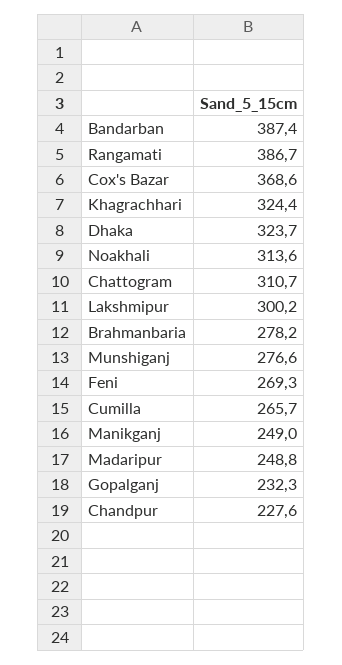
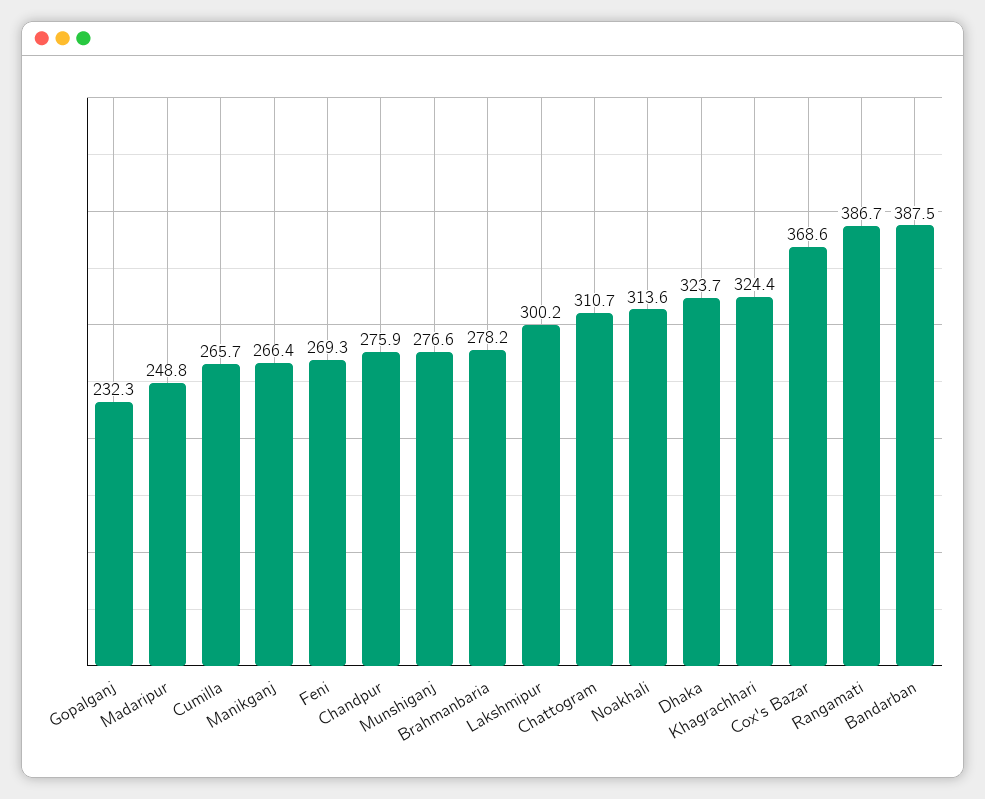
Bandarban: 387.4 -> 387.5
Manikganj: 249 -> 266.4
Chandpur: 227.6 -> 275.9

